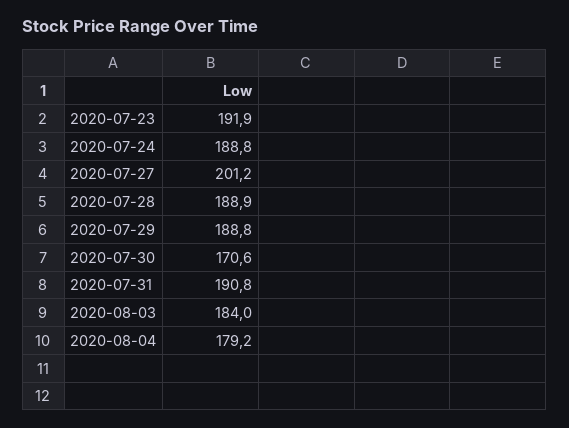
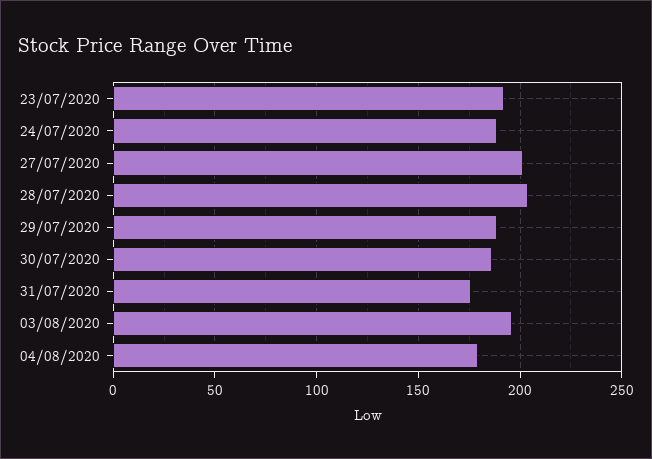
2020-07-28: 188.9 -> 205
2020-07-30: 170.6 -> 185
2020-07-31: 190.8 -> 175
2020-08-03: 184 -> 195

